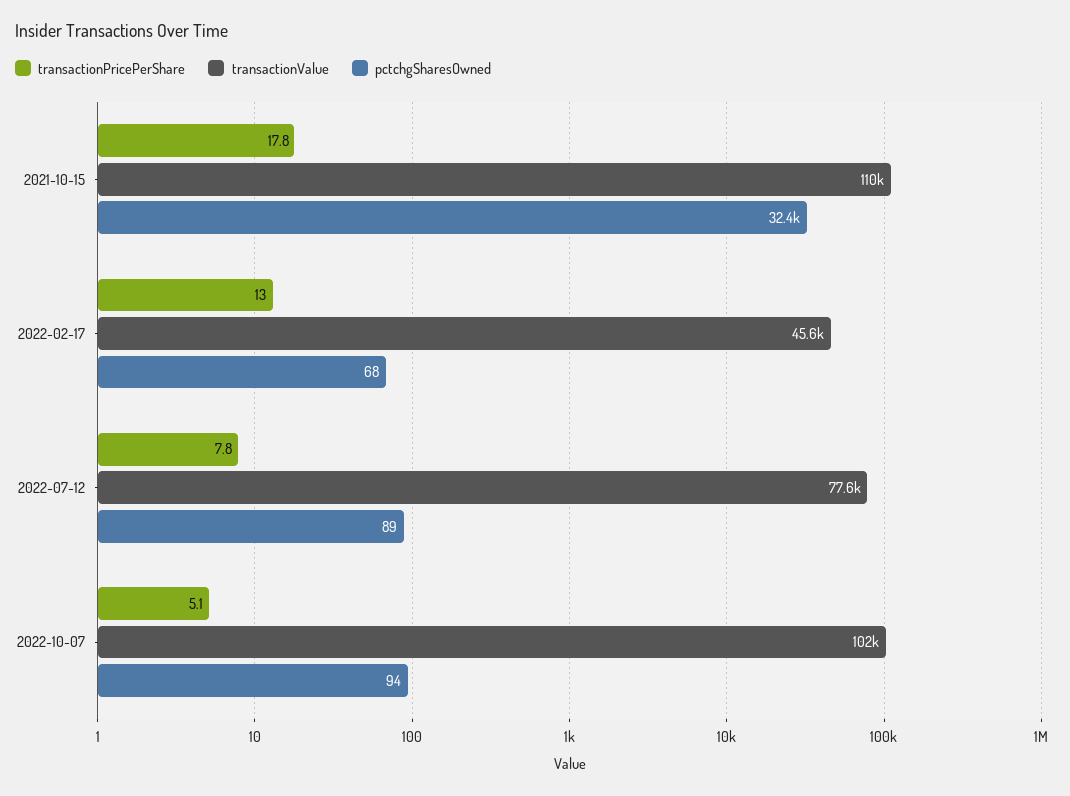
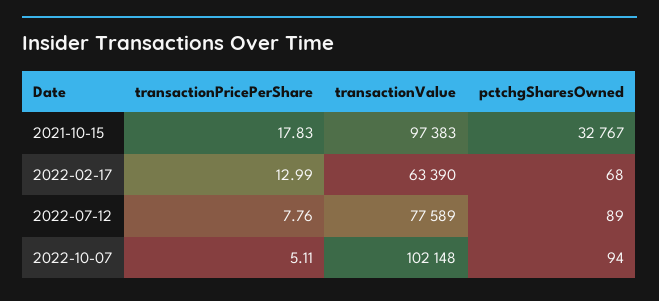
transactionValue, 2021-10-15: 110000 -> 97383
pctchgSharesOwned, 2021-10-15: 32400 -> 32767
transactionValue, 2022-02-17: 45600 -> 63390

